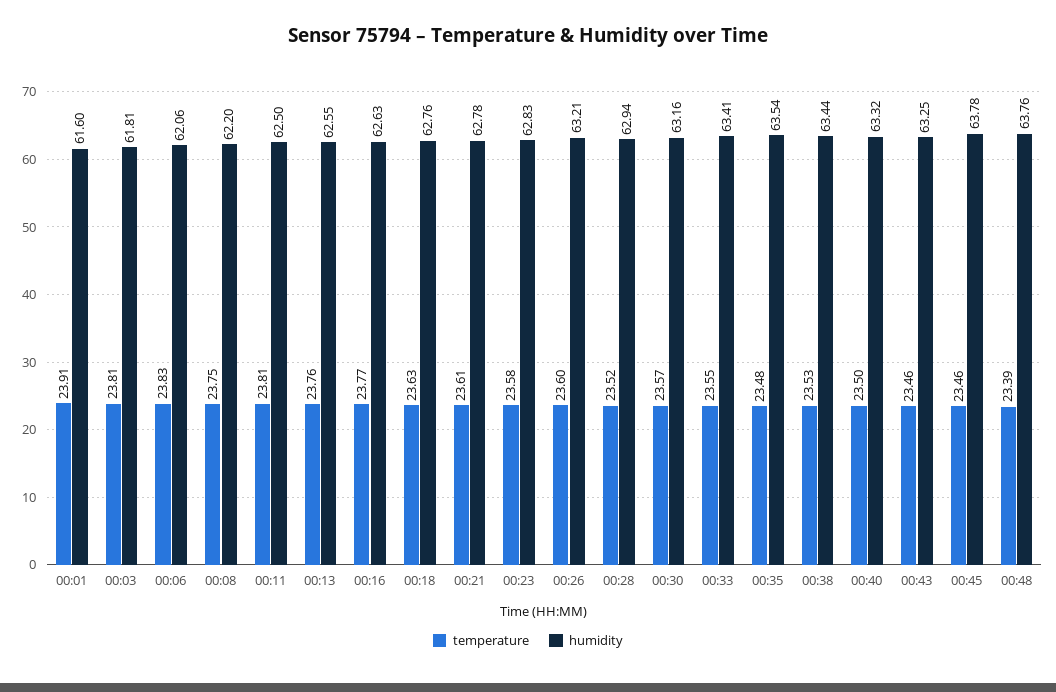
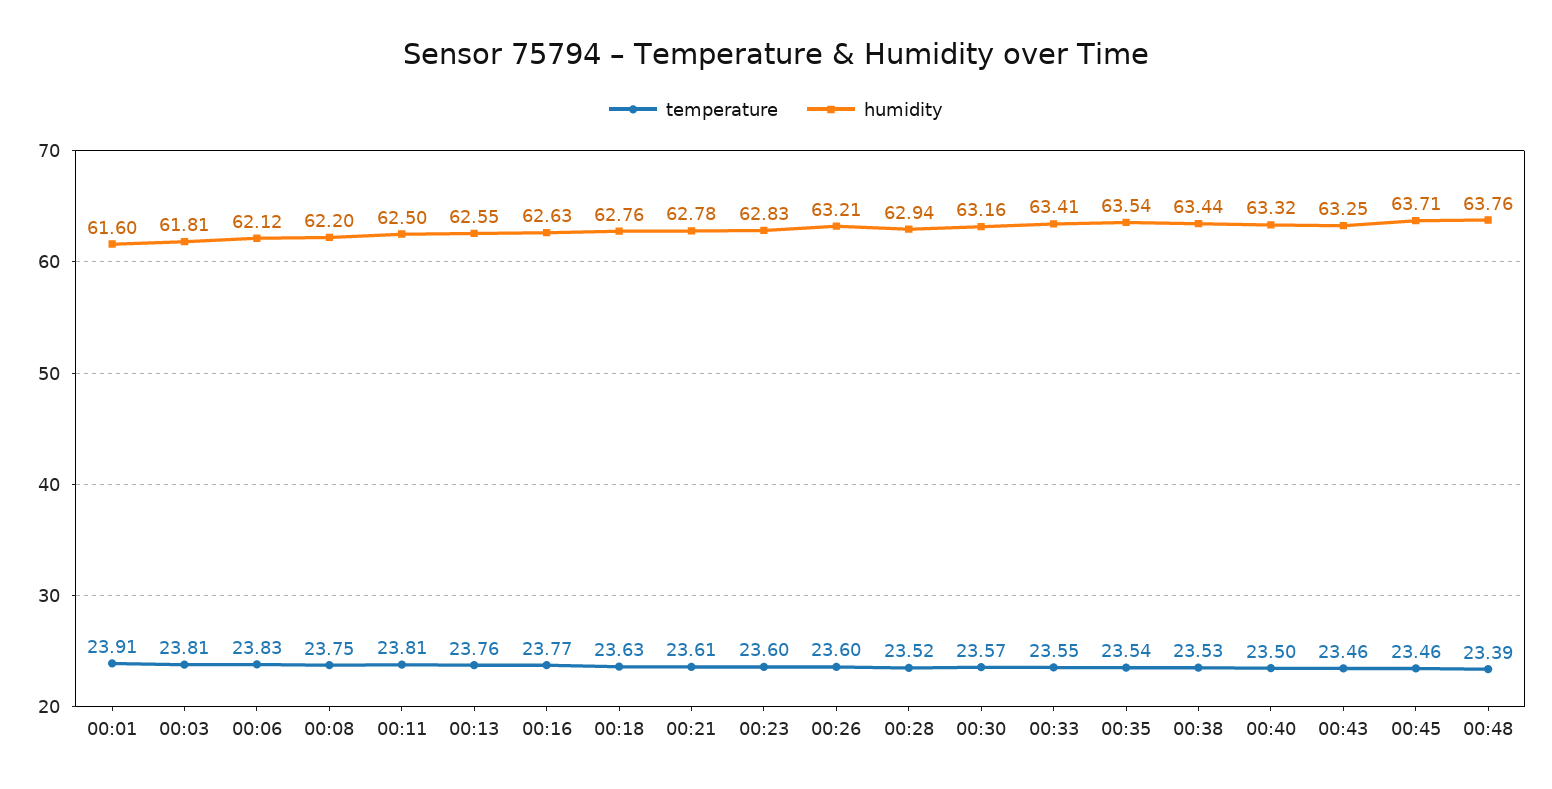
humidity, 00:06: 62.06 -> 62.12
temperature, 00:23: 23.58 -> 23.6
temperature, 00:35: 23.48 -> 23.54
humidity, 00:45: 63.78 -> 63.71

